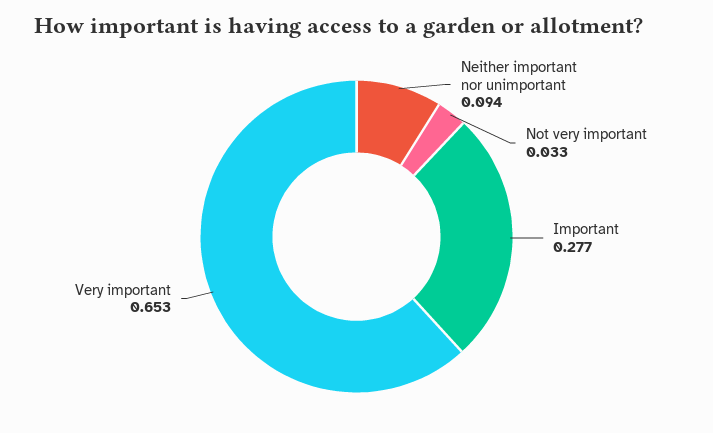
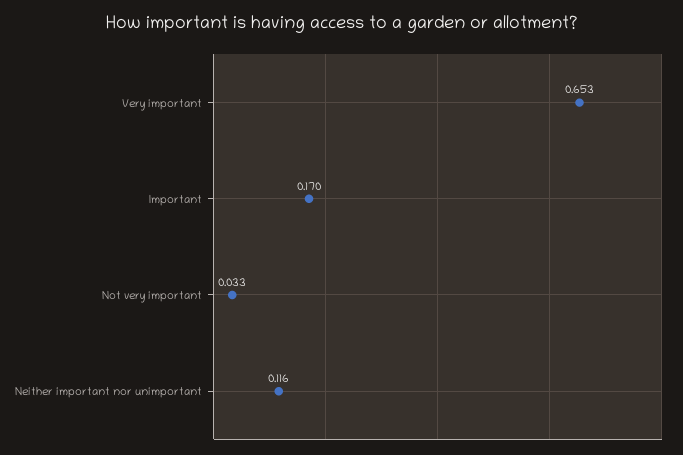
Neither important nor unimportant: 0.094 -> 0.116
Important: 0.277 -> 0.17

